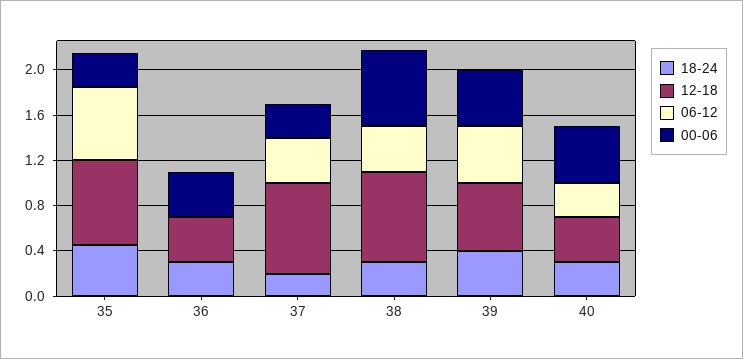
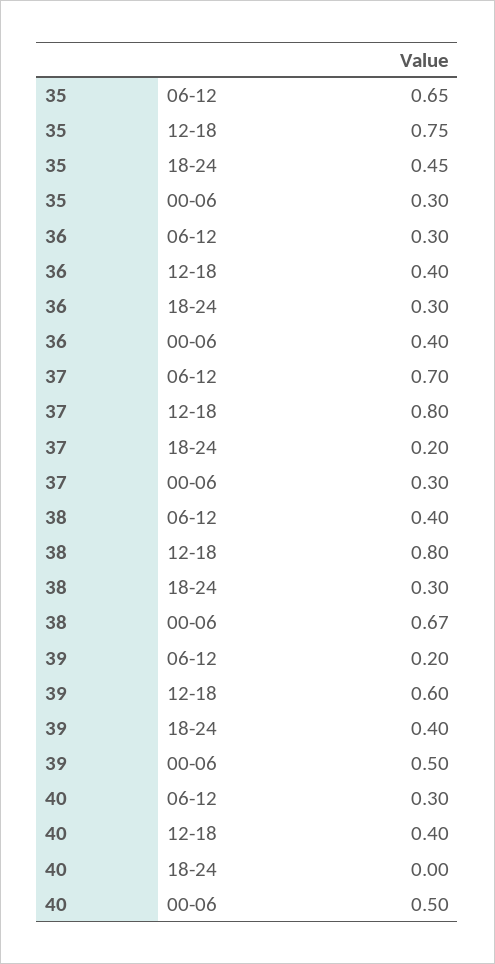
06-12, 36: 0 -> 0.3
06-12, 37: 0.4 -> 0.7
06-12, 39: 0.5 -> 0.2
18-24, 40: 0.3 -> 0

